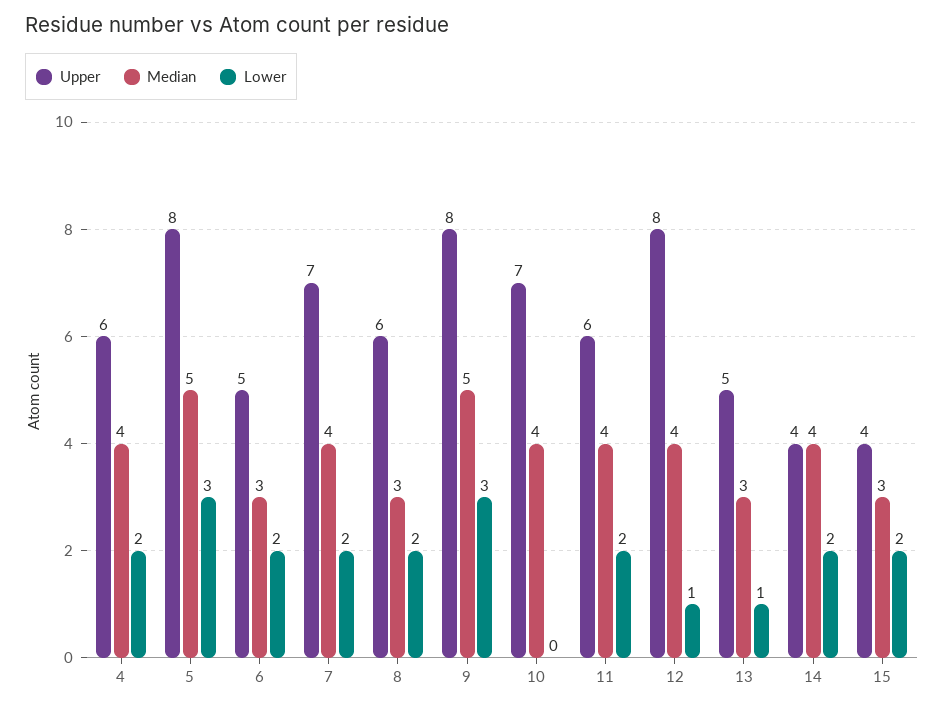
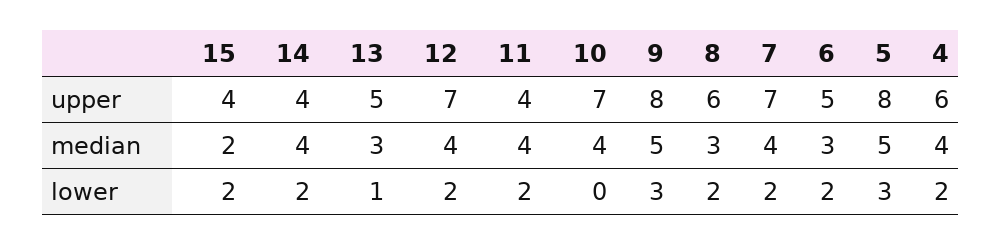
Upper, 11: 6 -> 4
Upper, 12: 8 -> 7
Lower, 12: 1 -> 2
Median, 15: 3 -> 2

